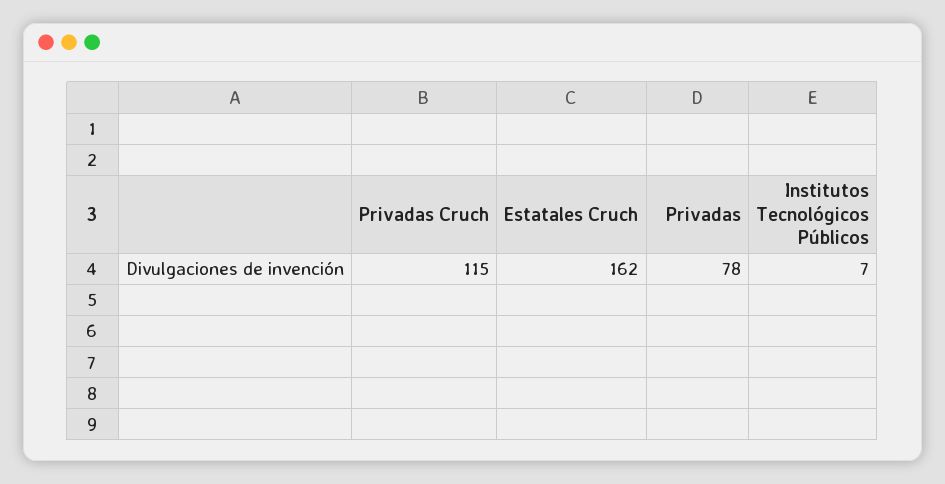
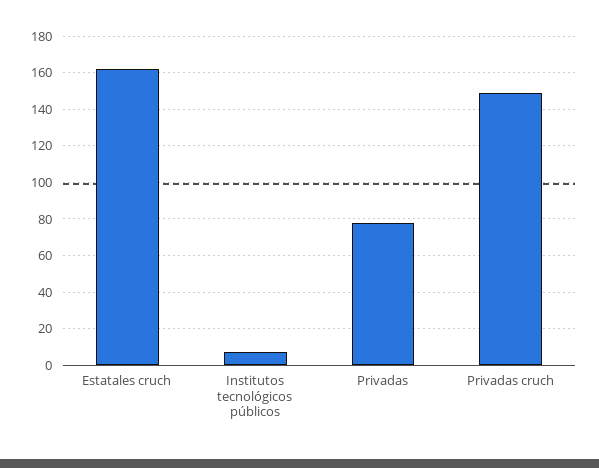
Privadas Cruch: 115 -> 150

